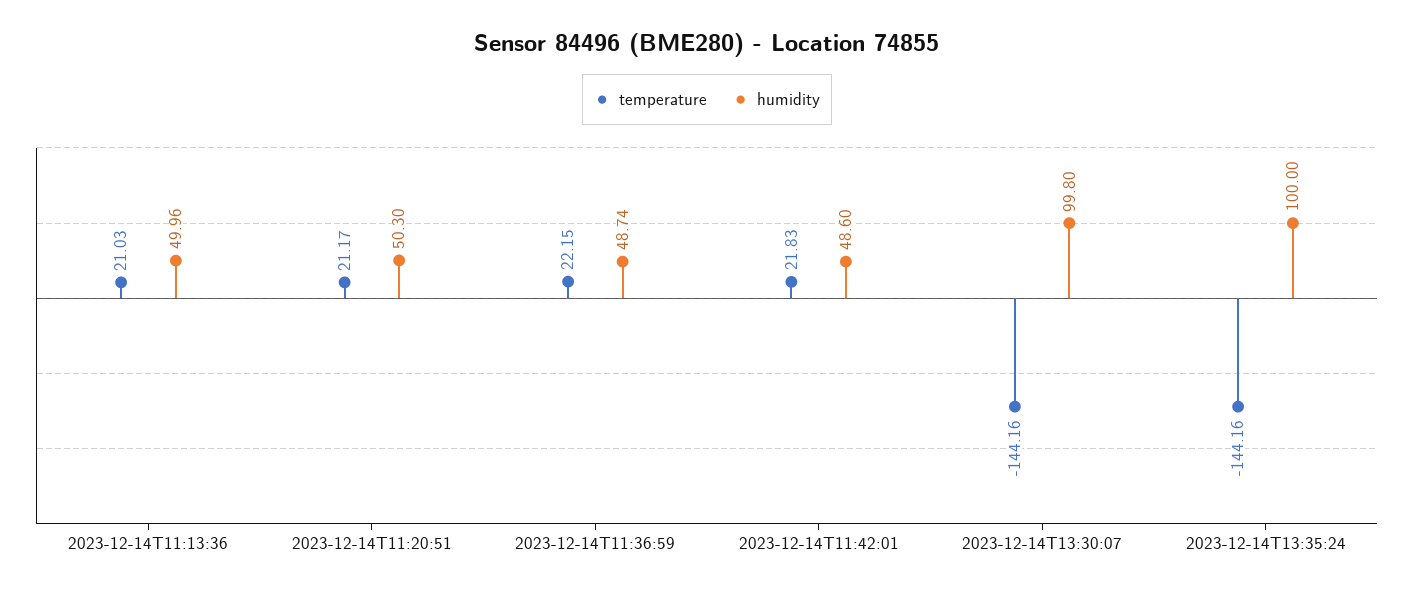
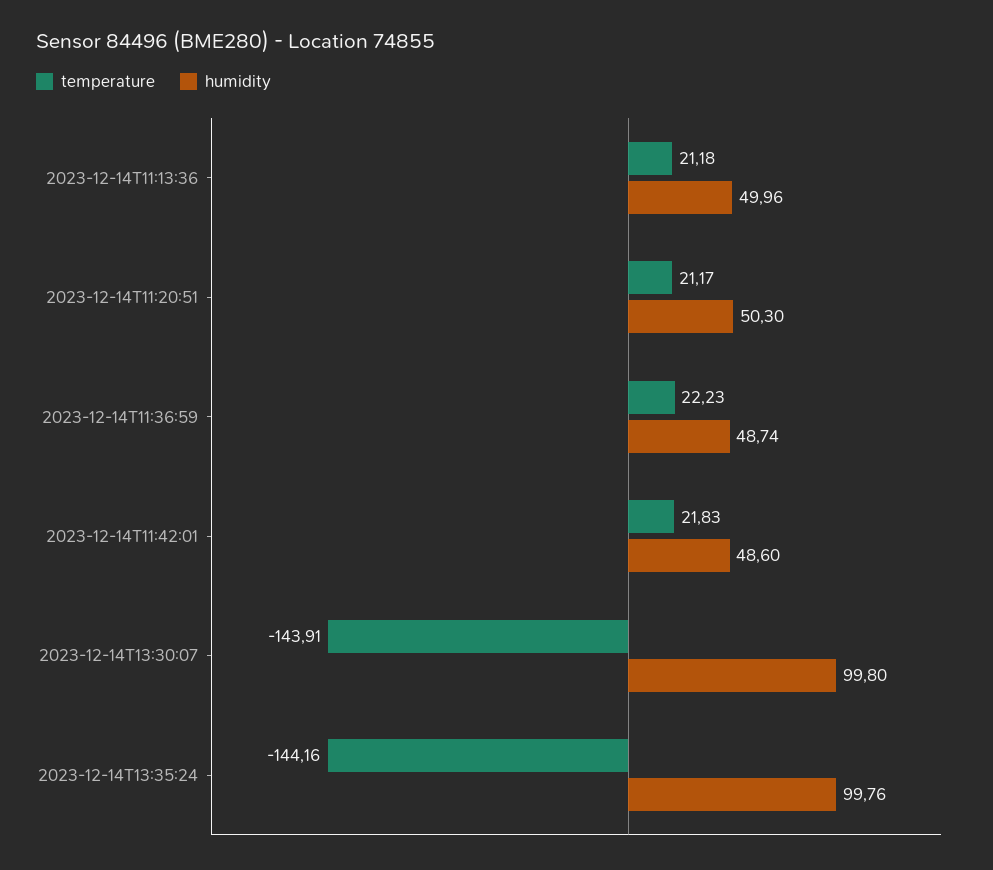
temperature, 2023-12-14T11:13:36: 21.03 -> 21.18
temperature, 2023-12-14T11:36:59: 22.15 -> 22.23
temperature, 2023-12-14T13:30:07: -144.16 -> -143.91
humidity, 2023-12-14T13:35:24: 100 -> 99.76

